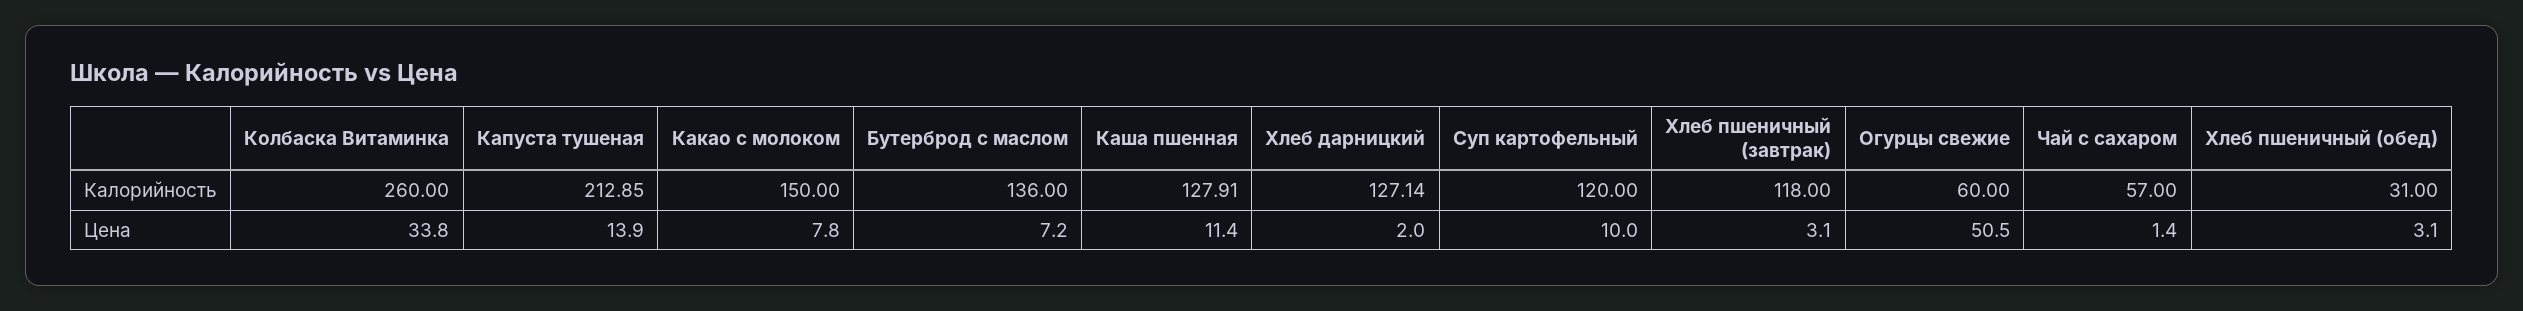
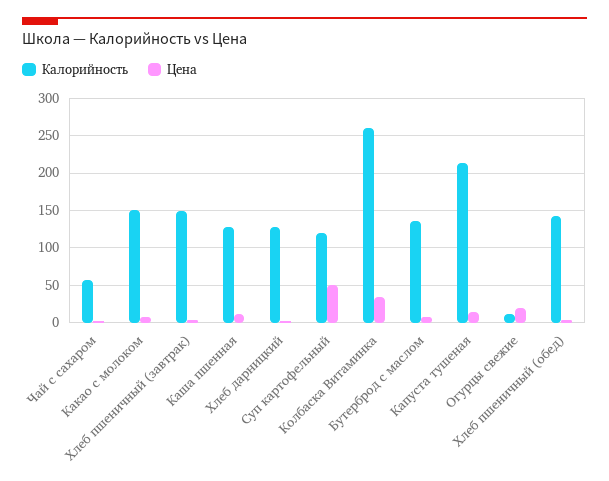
Калорийность, Хлеб пшеничный (завтрак): 118 -> 150
Калорийность, Огурцы свежие: 60 -> 10
Калорийность, Хлеб пшеничный (обед): 31 -> 140
Цена, Суп картофельный: 10 -> 50
Цена, Огурцы свежие: 50.5 -> 20

